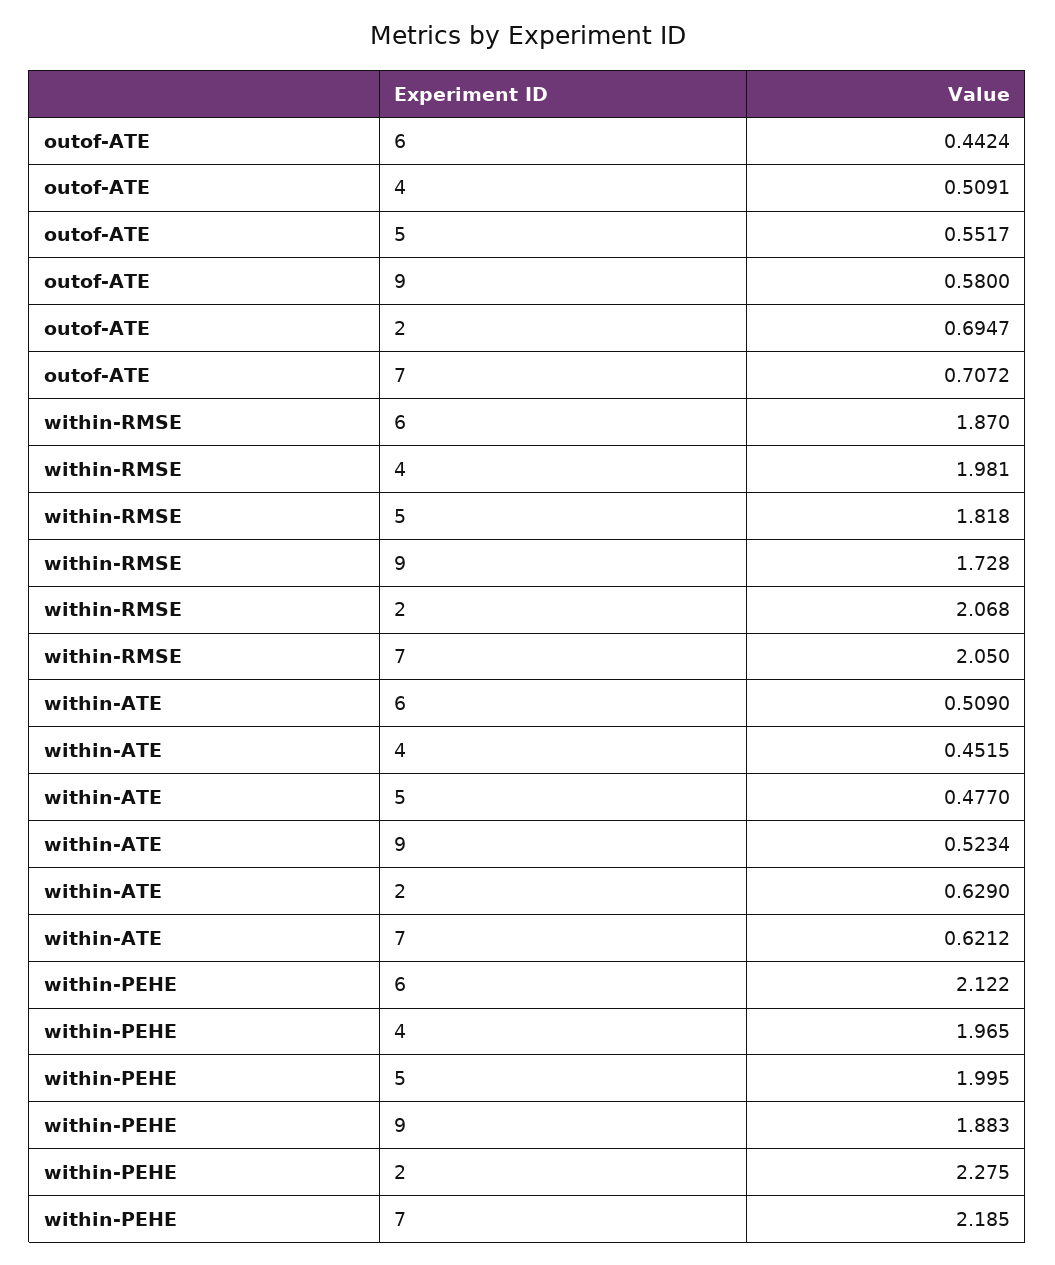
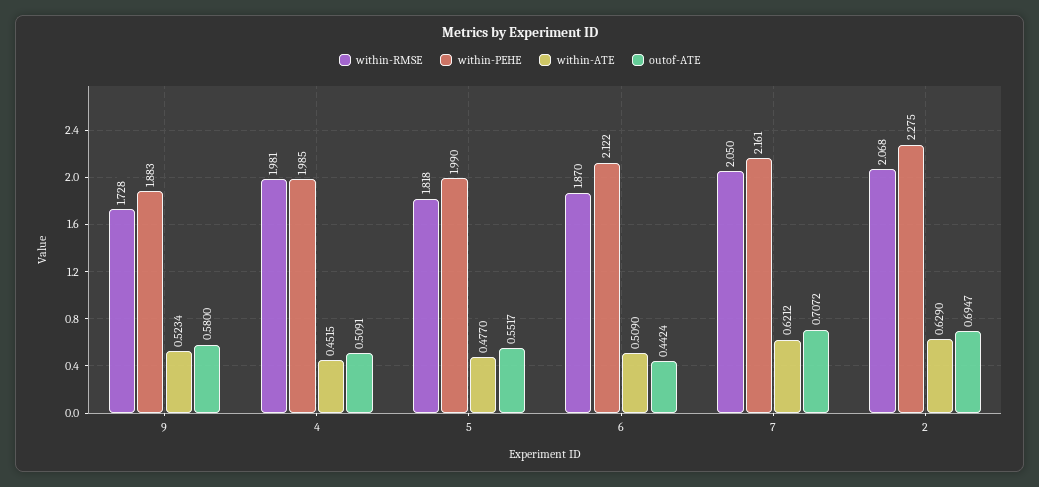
within-PEHE, 4: 1.965 -> 1.985
within-PEHE, 5: 1.995 -> 1.99
within-PEHE, 7: 2.185 -> 2.161

